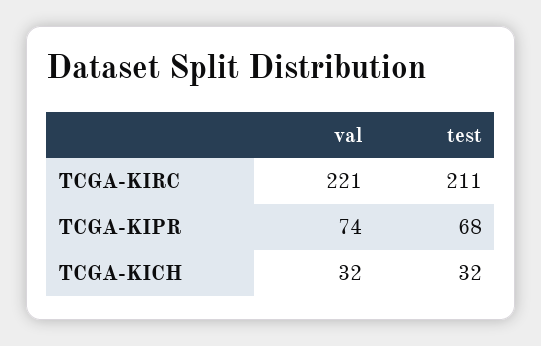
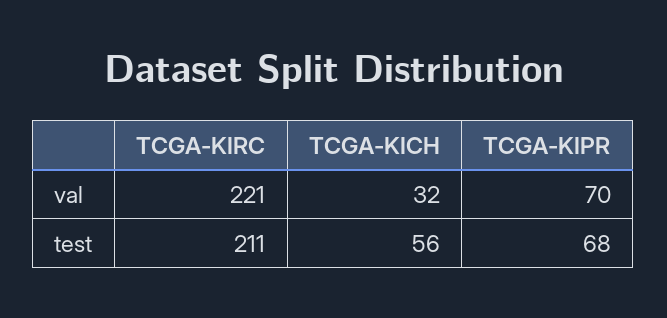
val, TCGA-KIPR: 74 -> 70
test, TCGA-KICH: 32 -> 56

